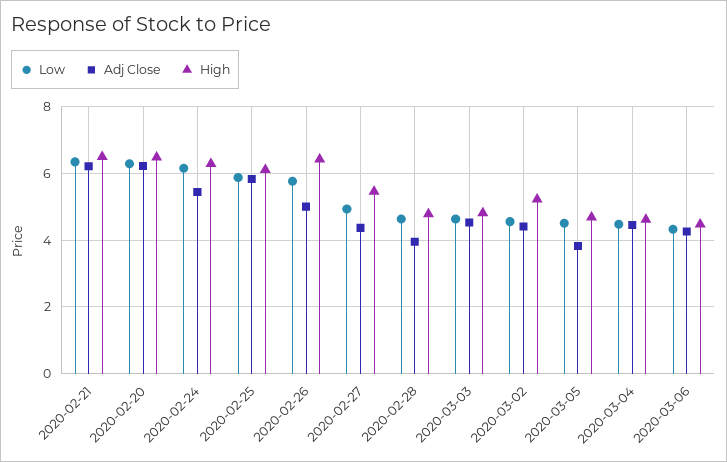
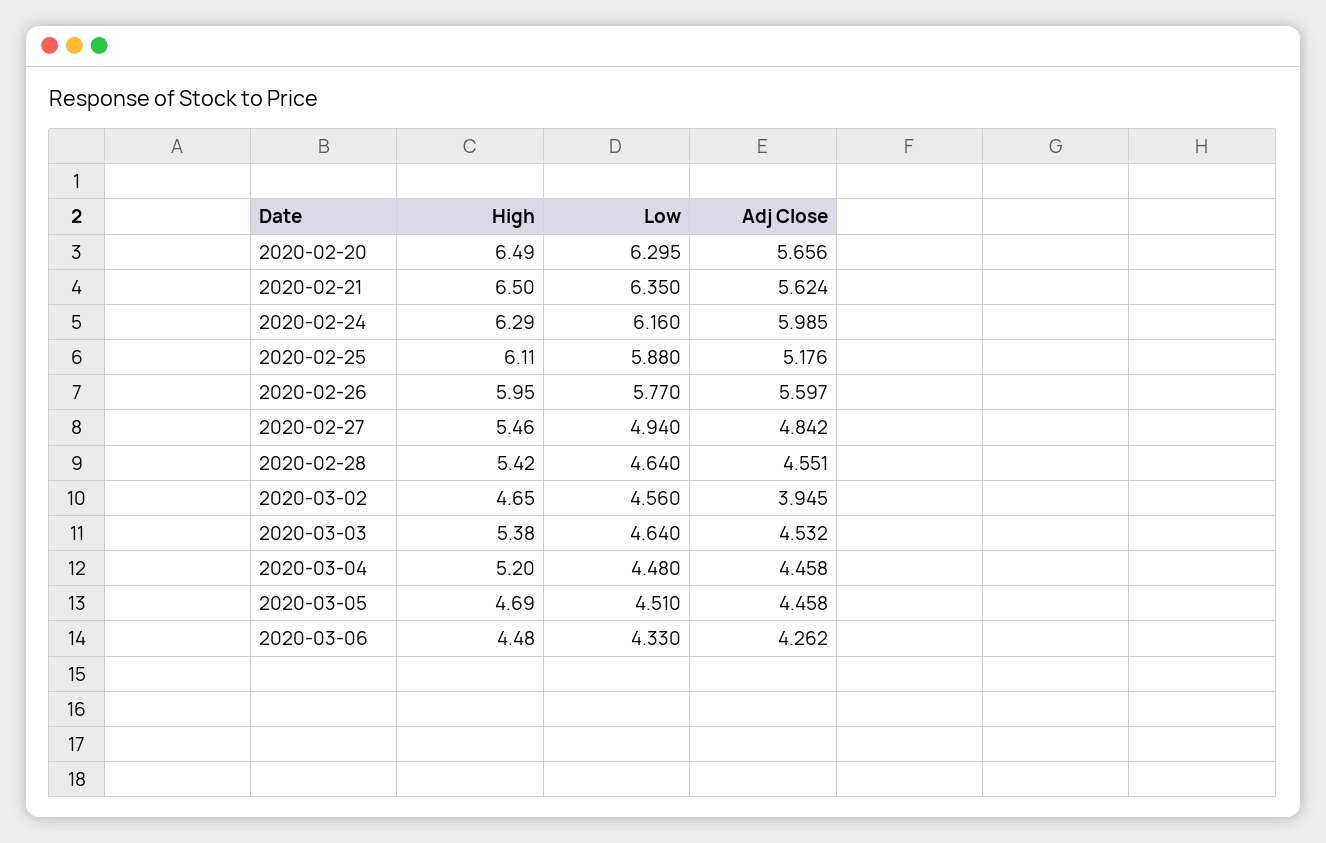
Adj Close, 2020-02-21: 6.2 -> 5.624
Adj Close, 2020-02-20: 6.2 -> 5.656
Adj Close, 2020-02-24: 5.4 -> 5.985
Adj Close, 2020-02-25: 5.8 -> 5.176
Adj Close, 2020-02-26: 5 -> 5.597
High, 2020-02-26: 6.4 -> 5.95
Adj Close, 2020-02-27: 4.4 -> 4.842
Adj Close, 2020-02-28: 4 -> 4.551
High, 2020-02-28: 4.8 -> 5.42
High, 2020-03-03: 4.8 -> 5.38
Adj Close, 2020-03-02: 4.4 -> 3.945
High, 2020-03-02: 5.2 -> 4.65
Adj Close, 2020-03-05: 3.8 -> 4.458
High, 2020-03-04: 4.6 -> 5.2

